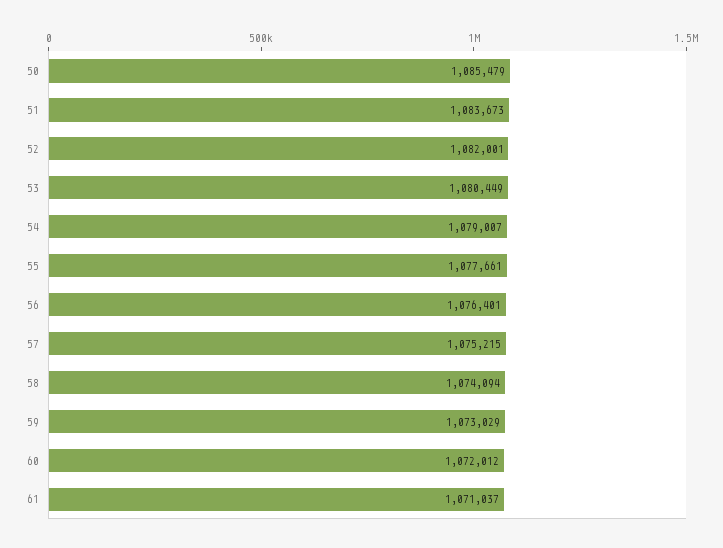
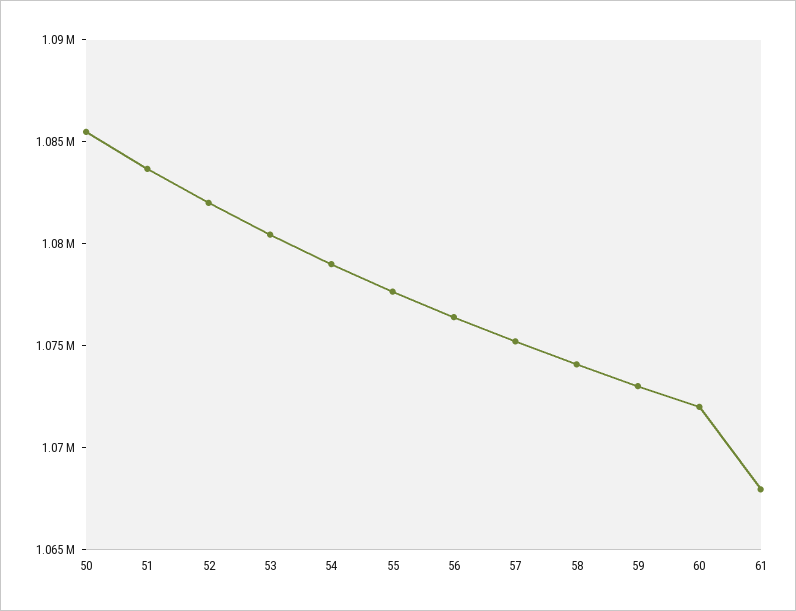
61: 1071037 -> 1068000

